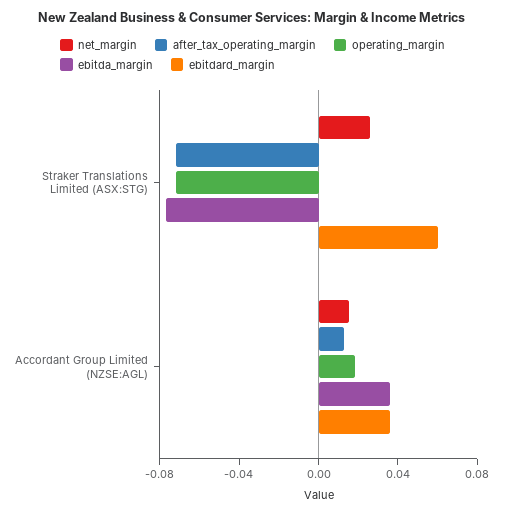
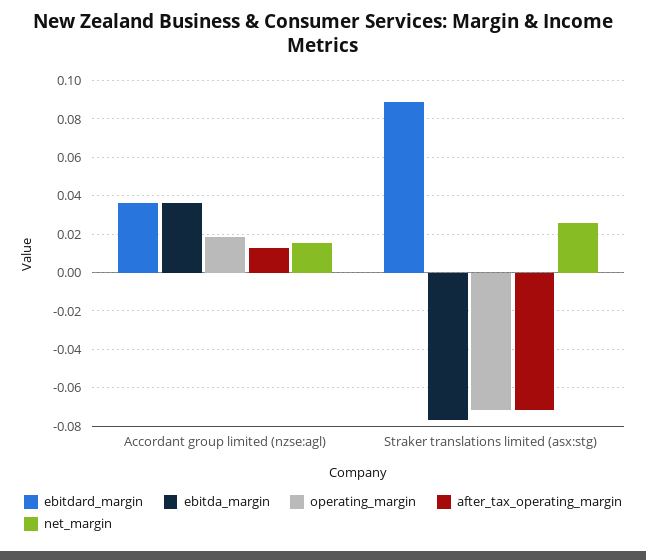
ebitdard_margin, Straker Translations Limited (ASX:STG): 0.06 -> 0.09

